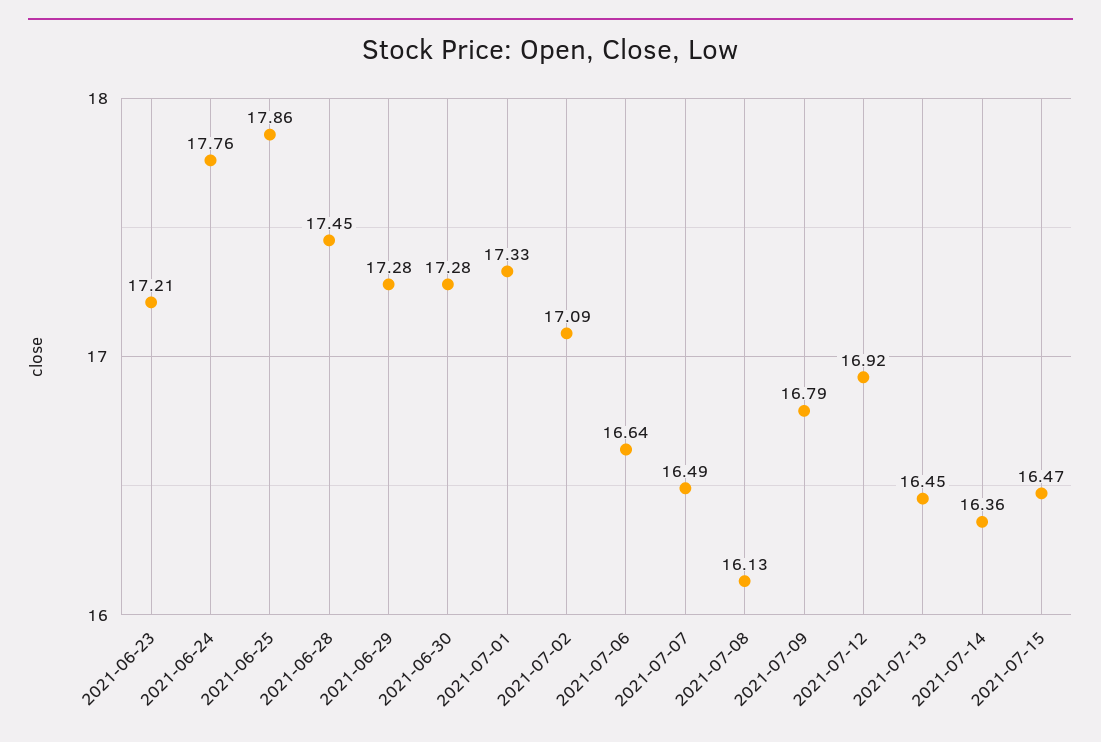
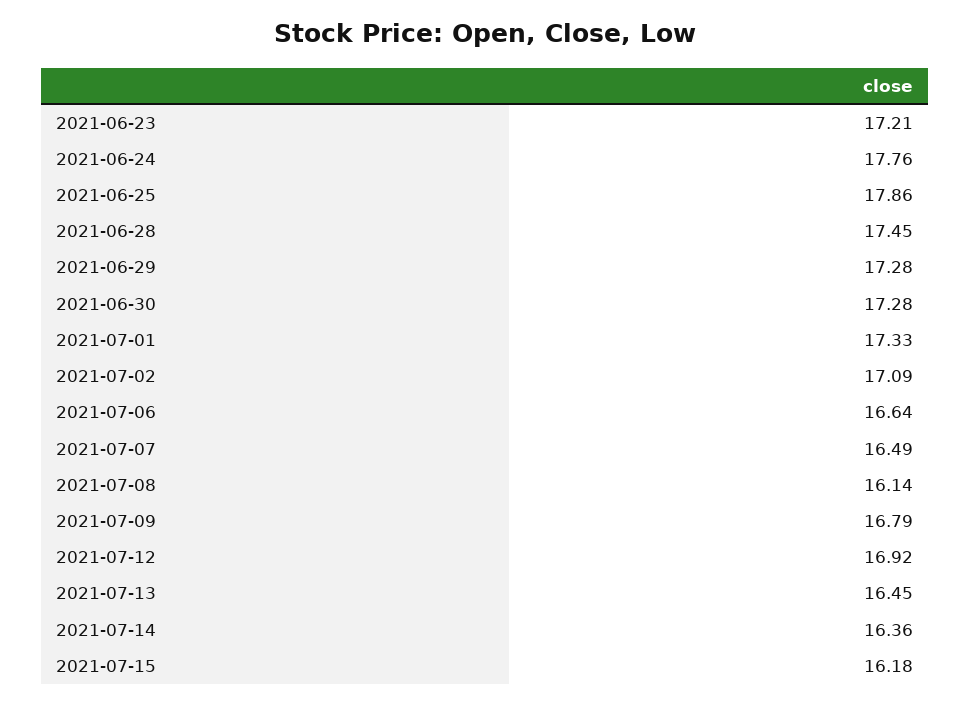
2021-07-08: 16.13 -> 16.14
2021-07-15: 16.47 -> 16.18

